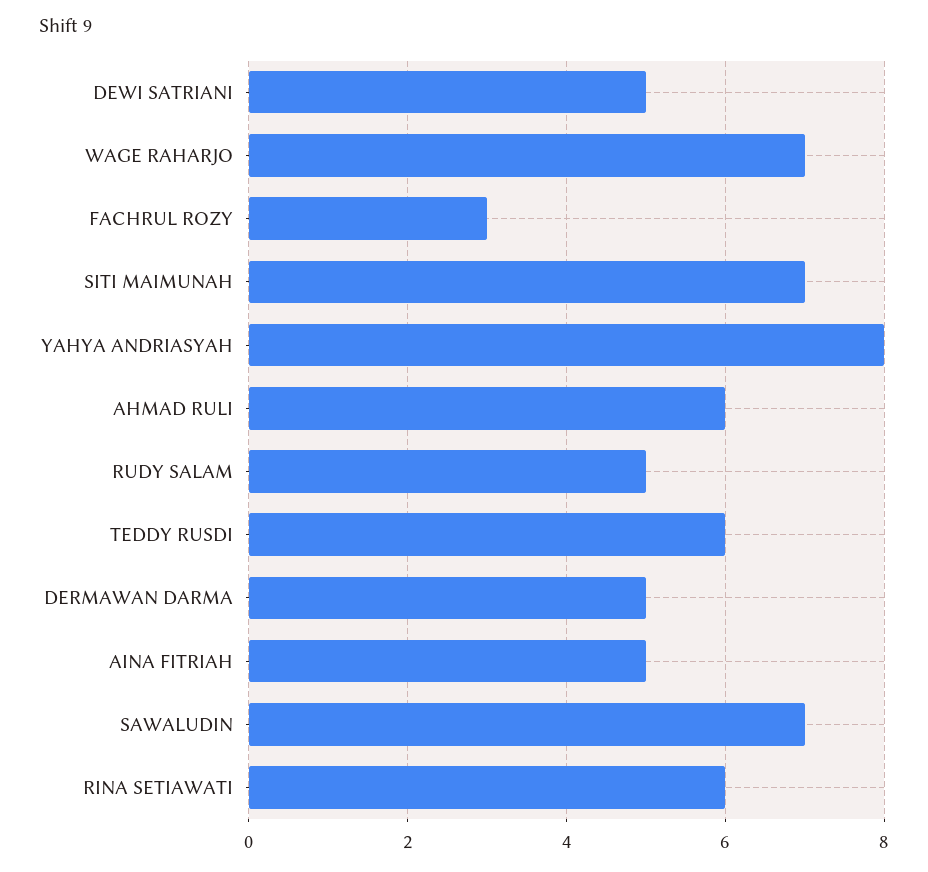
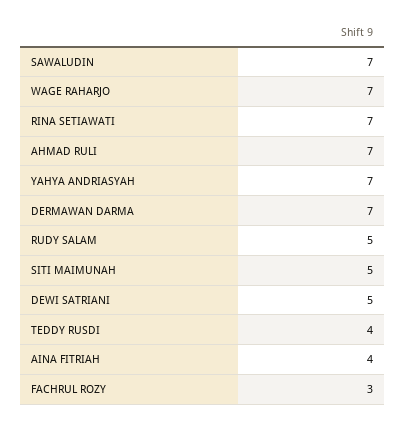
SITI MAIMUNAH: 7 -> 5
YAHYA ANDRIASYAH: 8 -> 7
AHMAD RULI: 6 -> 7
TEDDY RUSDI: 6 -> 4
DERMAWAN DARMA: 5 -> 7
AINA FITRIAH: 5 -> 4
RINA SETIAWATI: 6 -> 7

